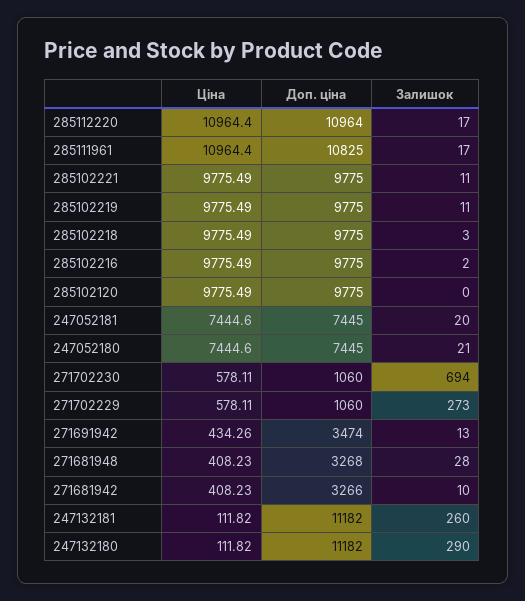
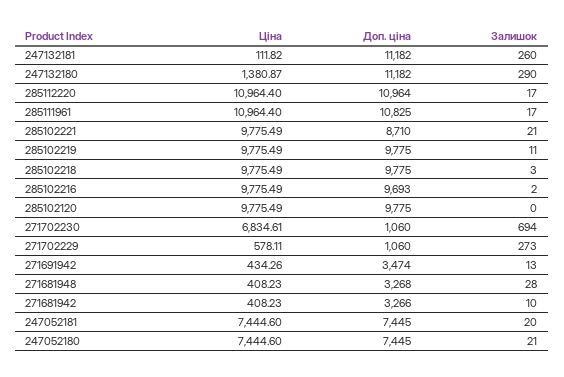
Доп. ціна, 285102221: 9775 -> 8710
Залишок, 285102221: 11 -> 21
Доп. ціна, 285102216: 9775 -> 9693
Ціна, 271702230: 578.11 -> 6834.61
Ціна, 247132180: 111.82 -> 1380.87

